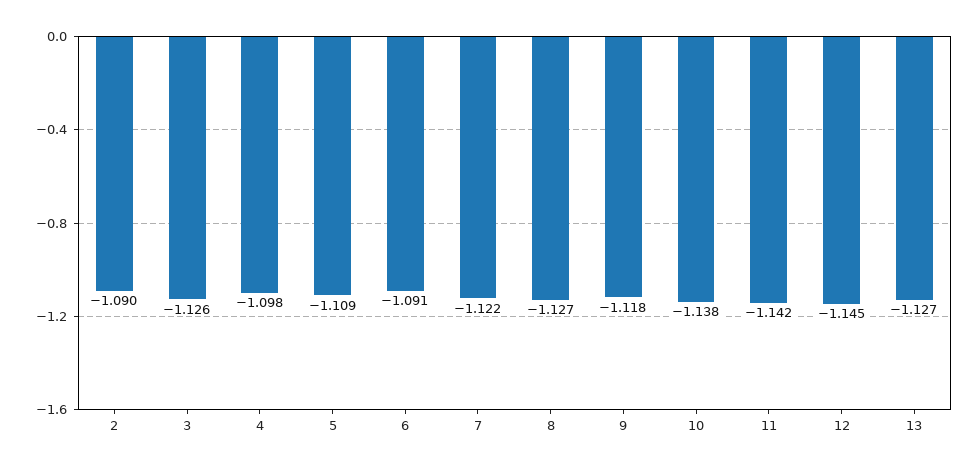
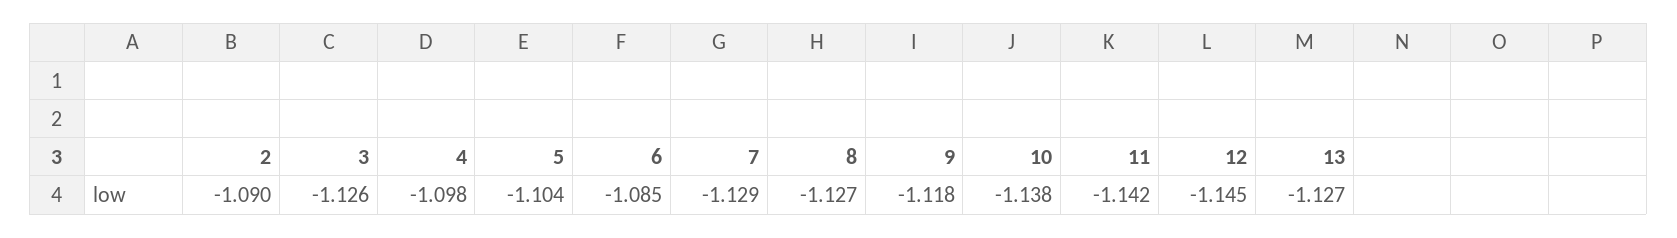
5: -1.109 -> -1.104
6: -1.091 -> -1.085
7: -1.122 -> -1.129

